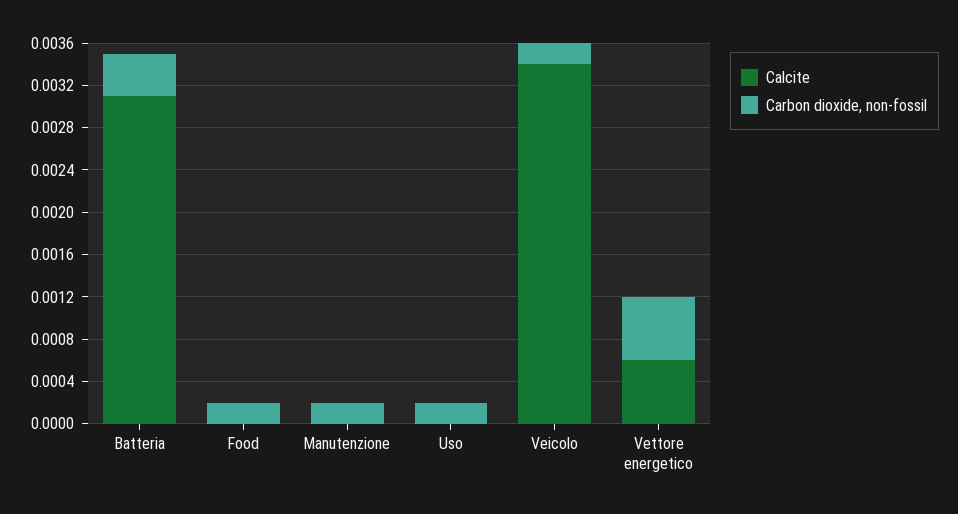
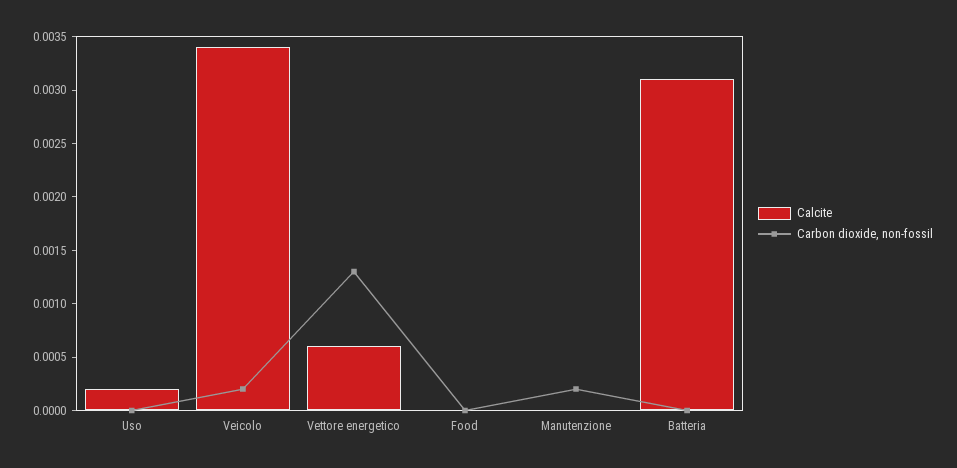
Carbon dioxide, non-fossil, Batteria: 0.0004 -> 0
Carbon dioxide, non-fossil, Food: 0.0002 -> 0
Calcite, Uso: 0 -> 0.0002
Carbon dioxide, non-fossil, Uso: 0.0002 -> 0
Carbon dioxide, non-fossil, Vettore energetico: 0.0006 -> 0.0013

